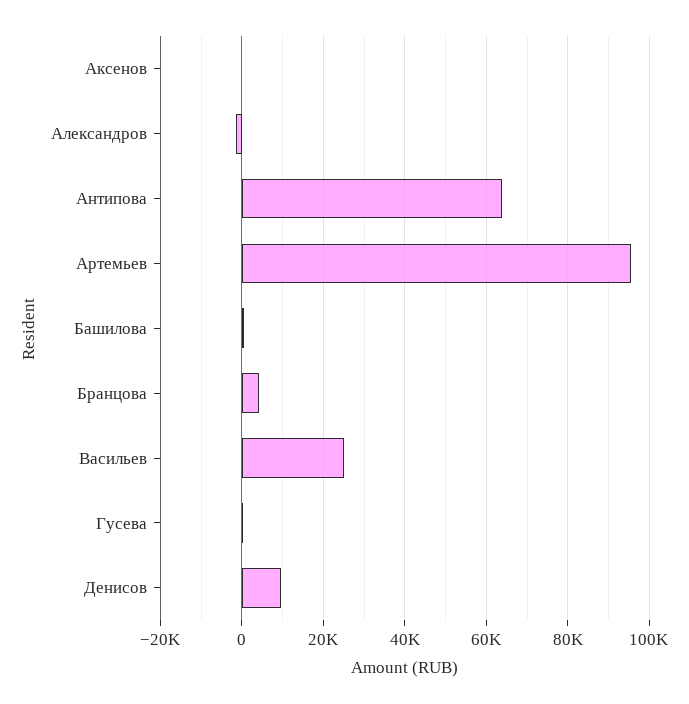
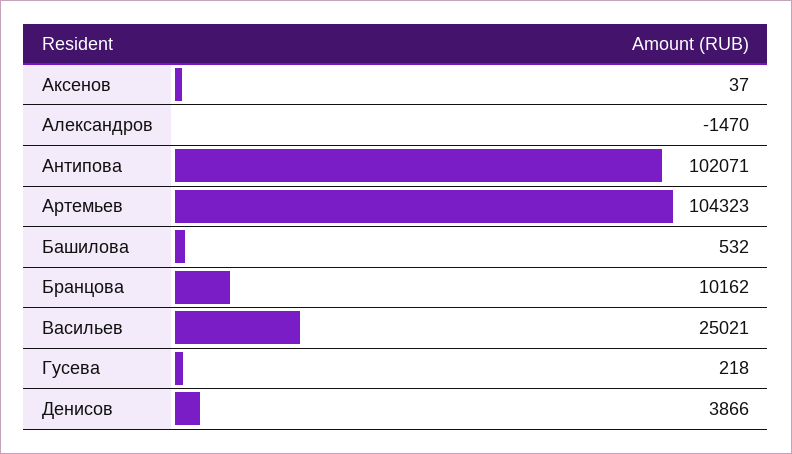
Антипова: 64000 -> 102071
Артемьев: 96000 -> 104323
Бранцова: 4000 -> 10162
Денисов: 10000 -> 3866

